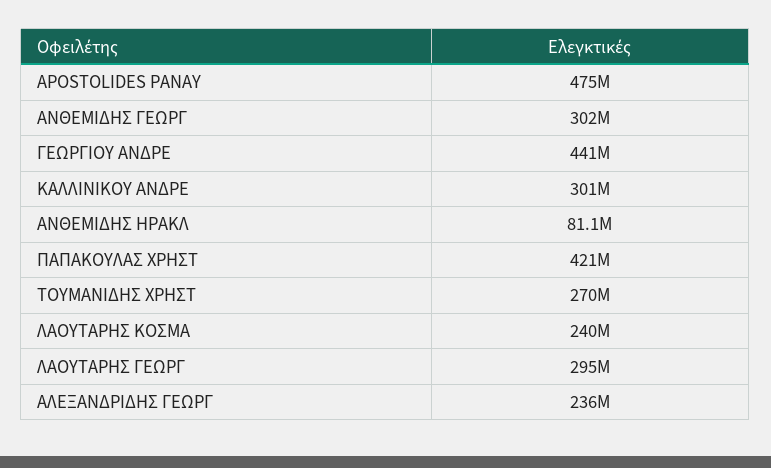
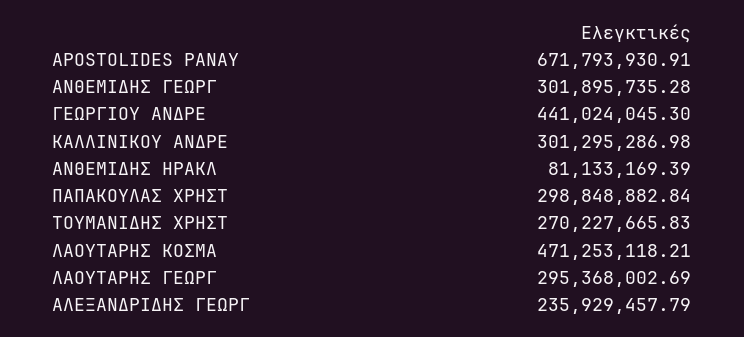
APOSTOLIDES PANAY: 475000000 -> 671793930.91
ΠΑΠΑΚΟΥΛΑΣ ΧΡΗΣΤ: 421000000 -> 298848882.84
ΛΑΟΥΤΑΡΗΣ ΚΟΣΜΑ: 240000000 -> 471253118.21

